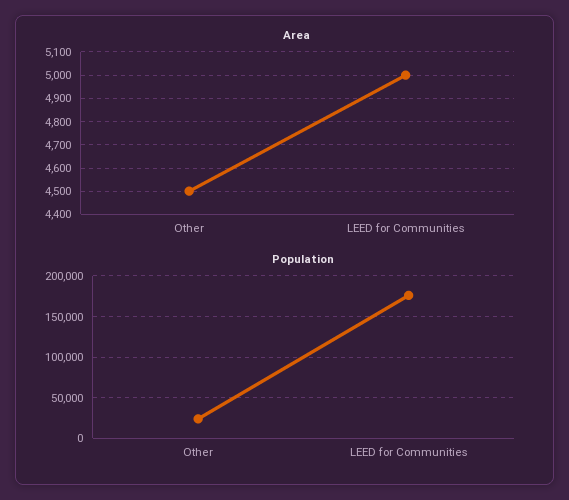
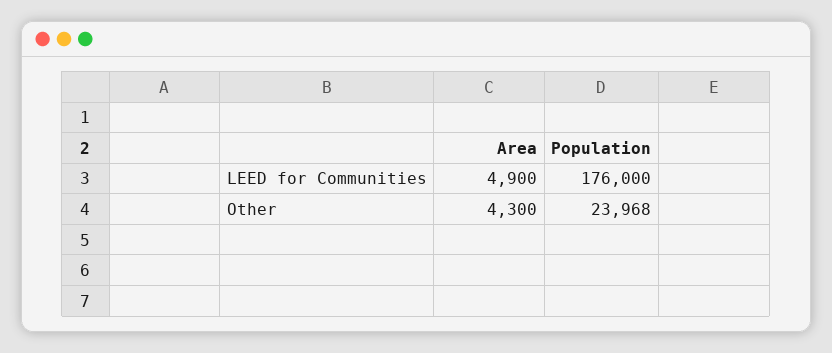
Area, Other: 4500 -> 4300
Area, LEED for Communities: 5000 -> 4900

